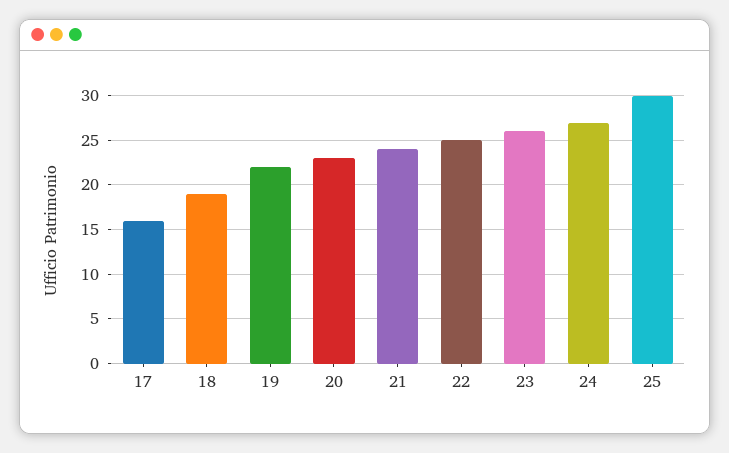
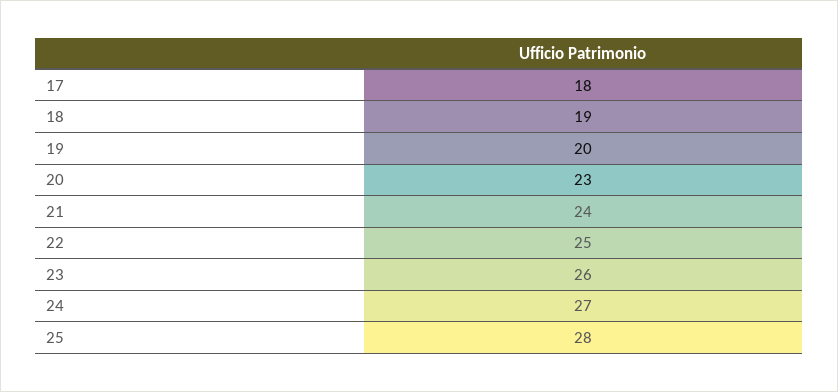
17: 16 -> 18
19: 22 -> 20
25: 30 -> 28

